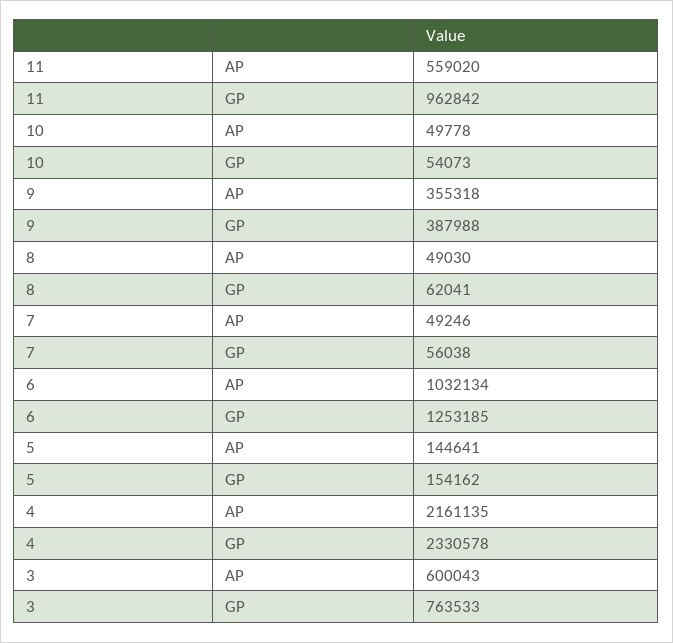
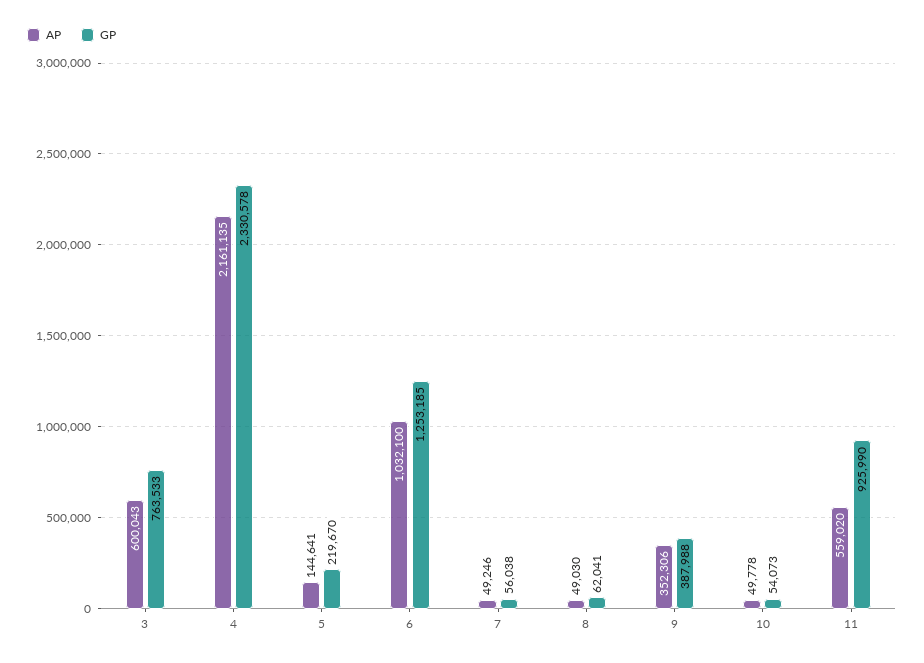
GP, 11: 962842 -> 925990
AP, 9: 355318 -> 352306
AP, 6: 1032134 -> 1032100
GP, 5: 154162 -> 219670

